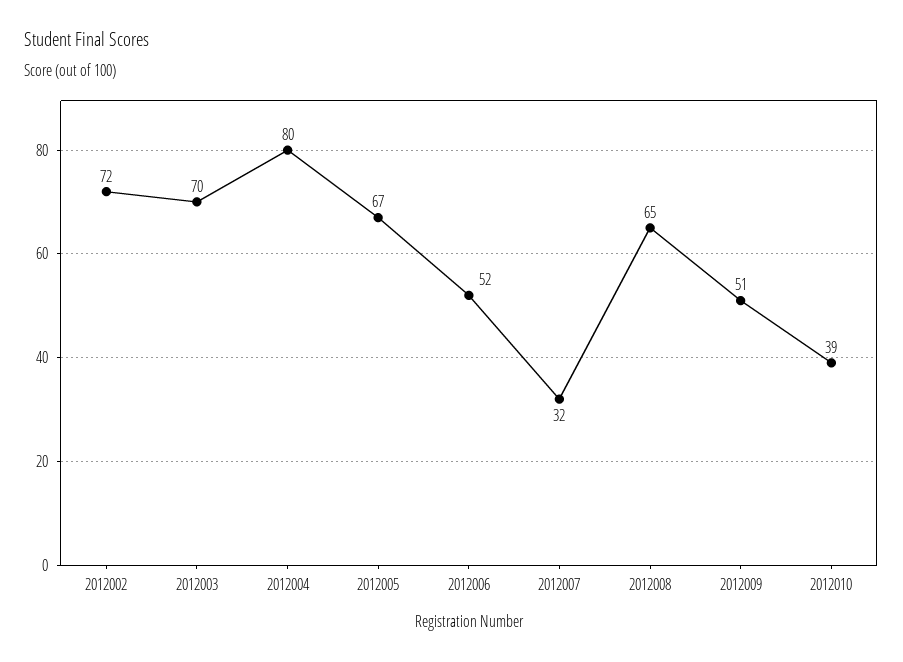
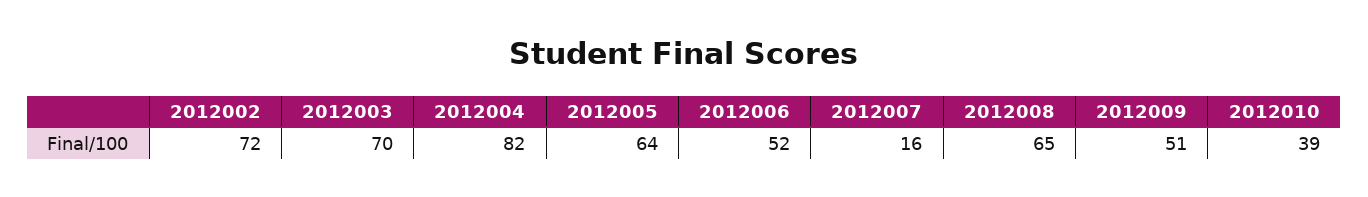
2012004: 80 -> 82
2012005: 67 -> 64
2012007: 32 -> 16

